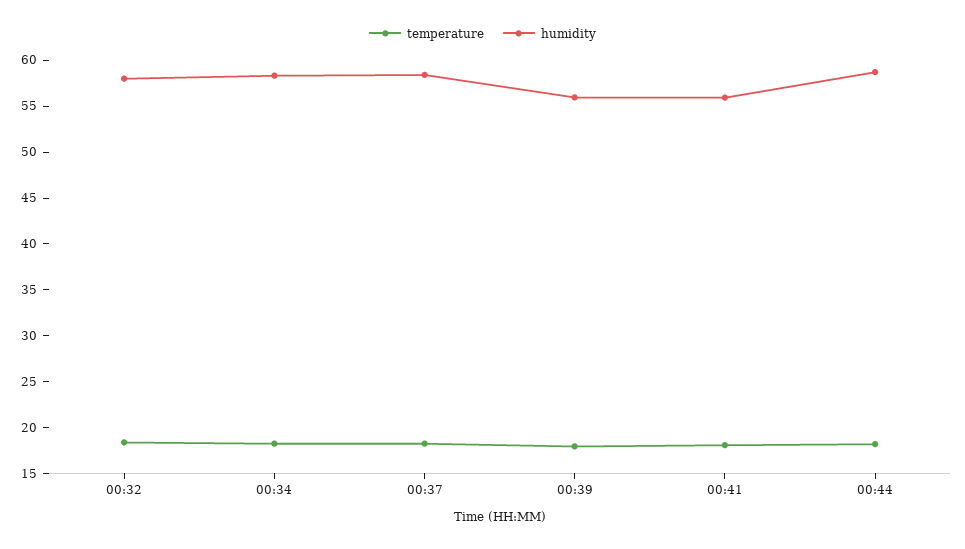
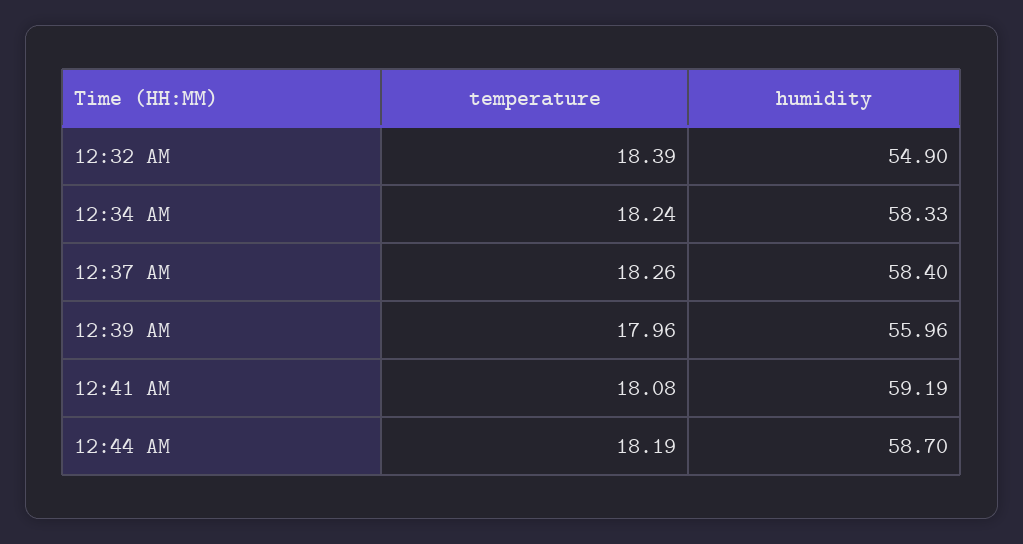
humidity, 00:32: 58 -> 54.9
humidity, 00:41: 56 -> 59.19

